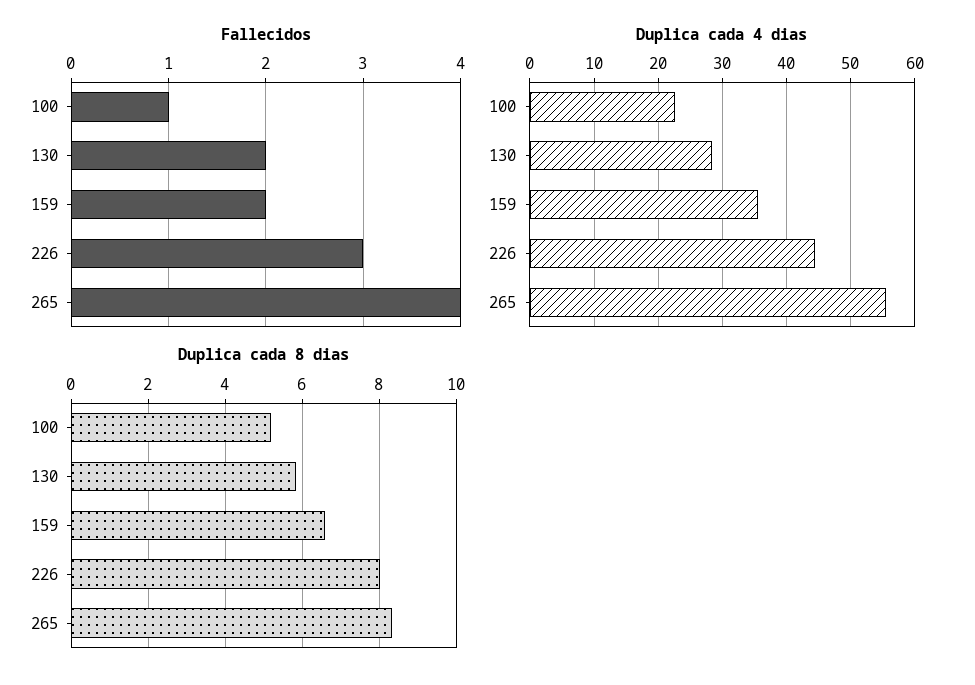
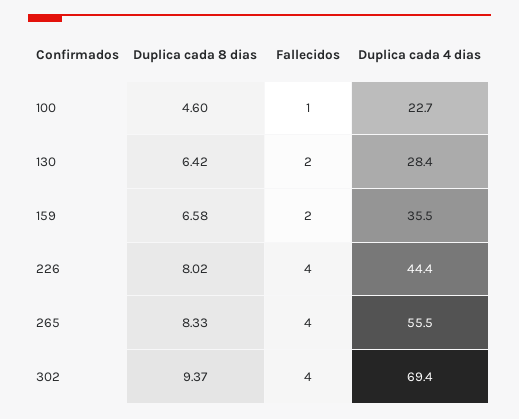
Fallecidos, 226: 3 -> 4
Duplica cada 8 dias, 100: 5.2 -> 4.6
Duplica cada 8 dias, 130: 5.8 -> 6.42
Duplica cada 8 dias, 302: none -> 9.37
Fallecidos, 302: none -> 4
Duplica cada 4 dias, 302: none -> 69.4

